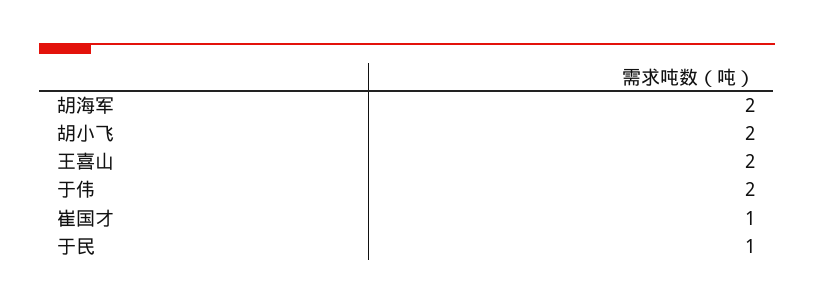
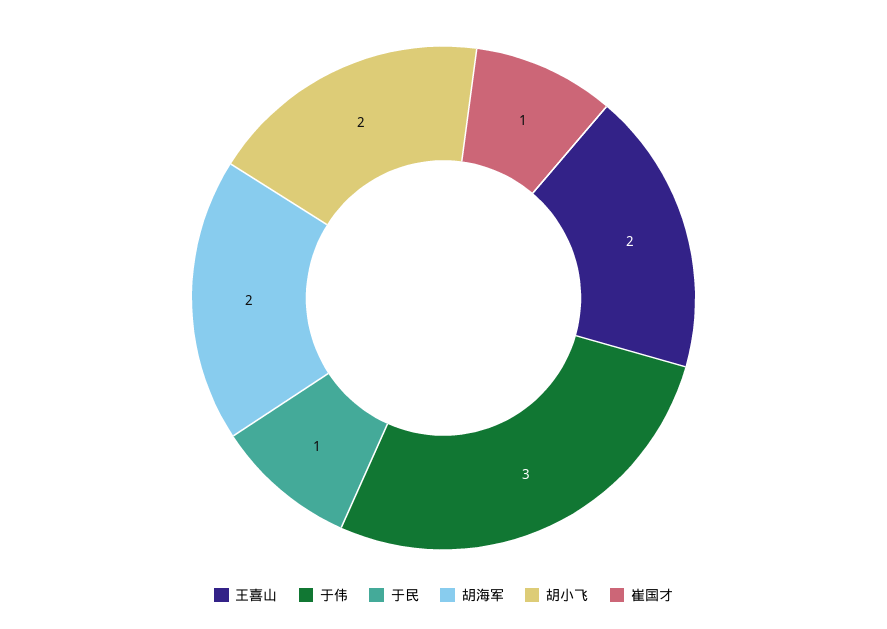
于伟: 2 -> 3

